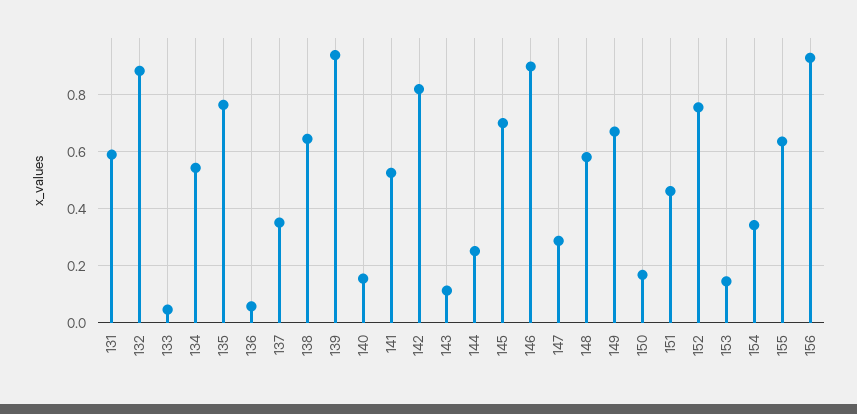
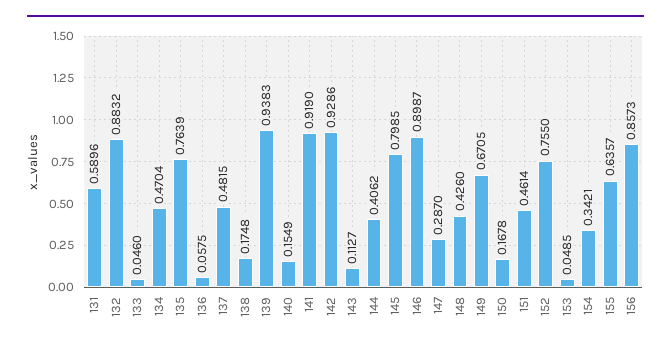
134: 0.55 -> 0.4704
137: 0.35 -> 0.4815
138: 0.65 -> 0.1748
141: 0.525 -> 0.919
142: 0.825 -> 0.9286
144: 0.25 -> 0.4062
145: 0.7 -> 0.7985
148: 0.575 -> 0.426
153: 0.15 -> 0.0485
156: 0.925 -> 0.8573

